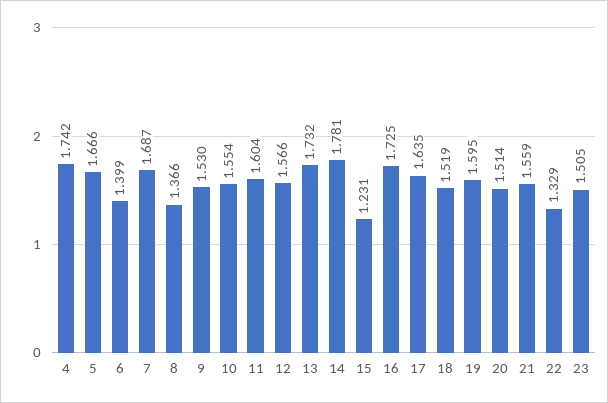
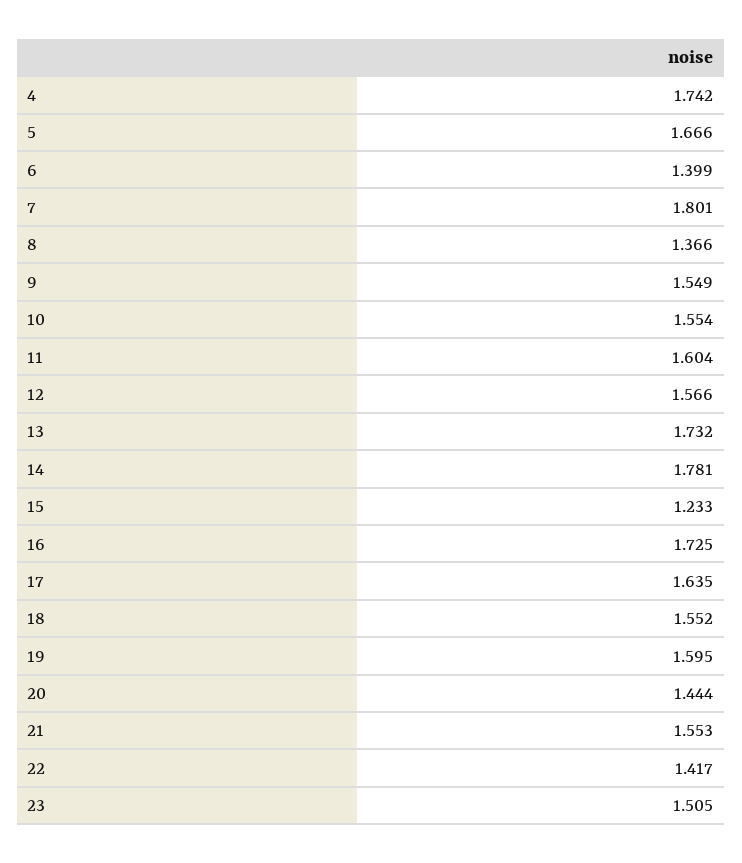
7: 1.687 -> 1.801
9: 1.53 -> 1.549
15: 1.231 -> 1.233
18: 1.519 -> 1.552
20: 1.514 -> 1.444
21: 1.559 -> 1.553
22: 1.329 -> 1.417

